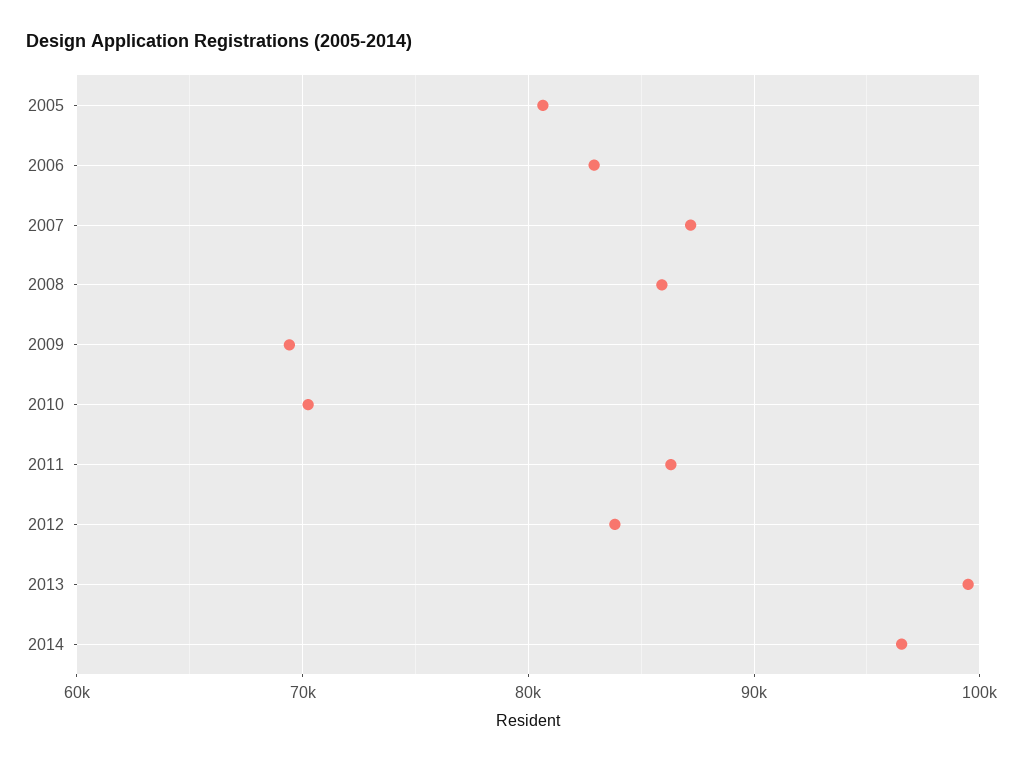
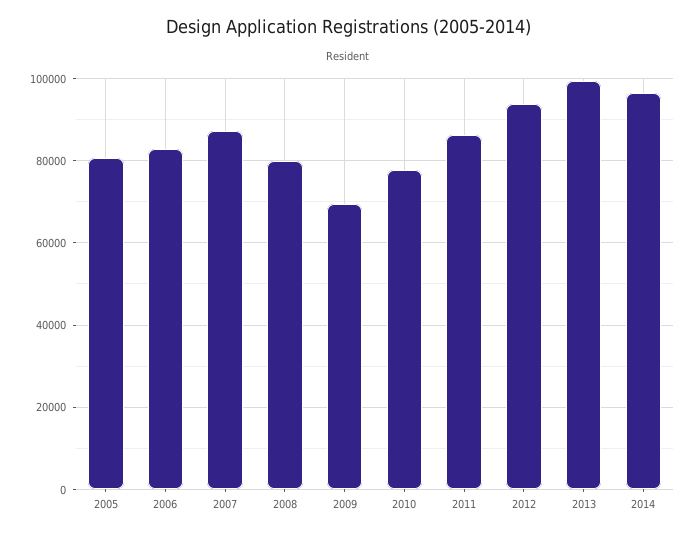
2008: 86000 -> 80000
2010: 70000 -> 78000
2012: 84000 -> 94000

